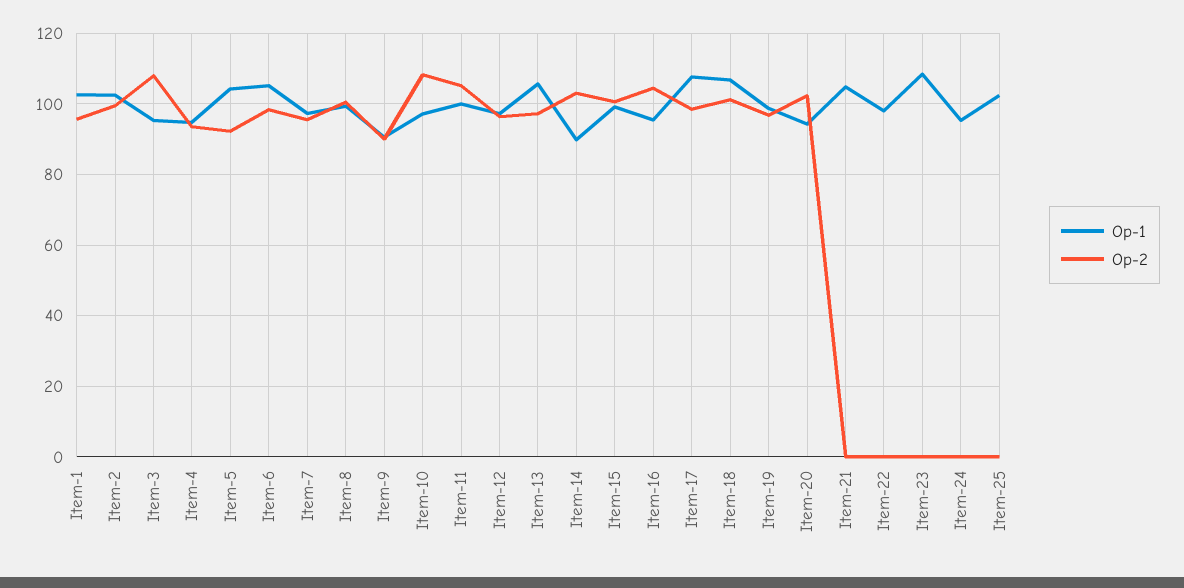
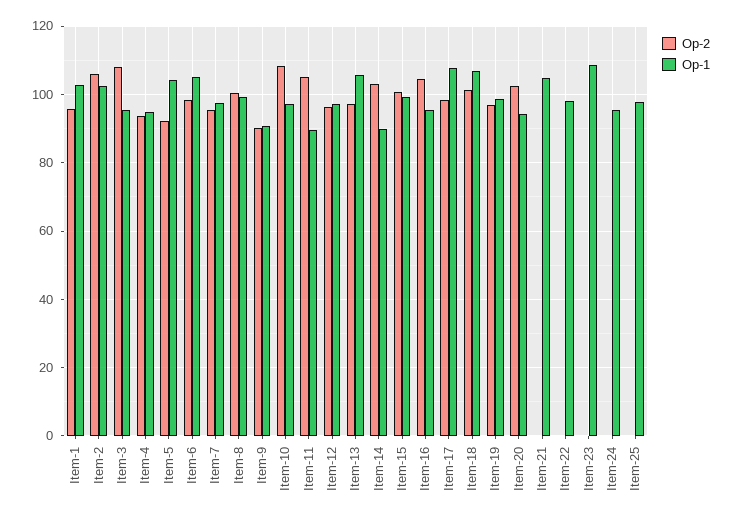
Op-2, Item-2: 100 -> 106
Op-1, Item-11: 100 -> 90
Op-1, Item-25: 102 -> 98

